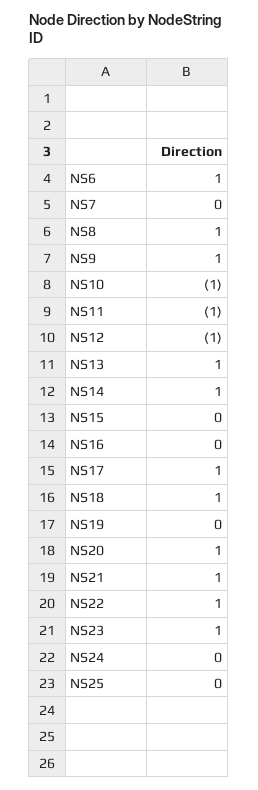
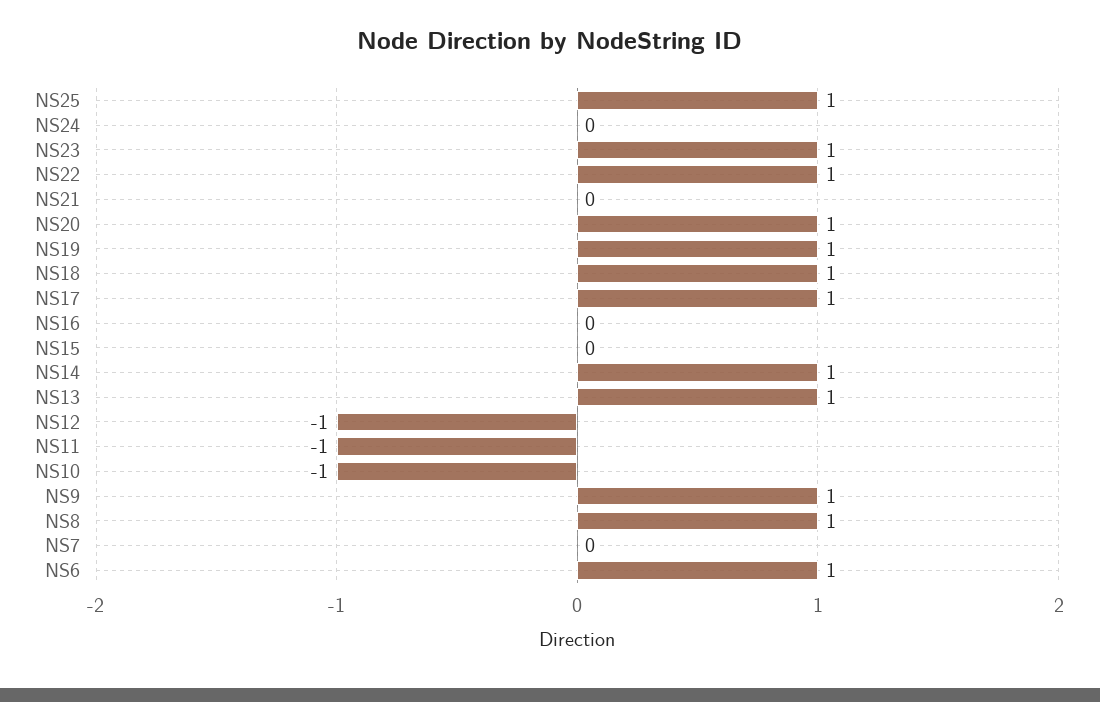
NS19: 0 -> 1
NS21: 1 -> 0
NS25: 0 -> 1

